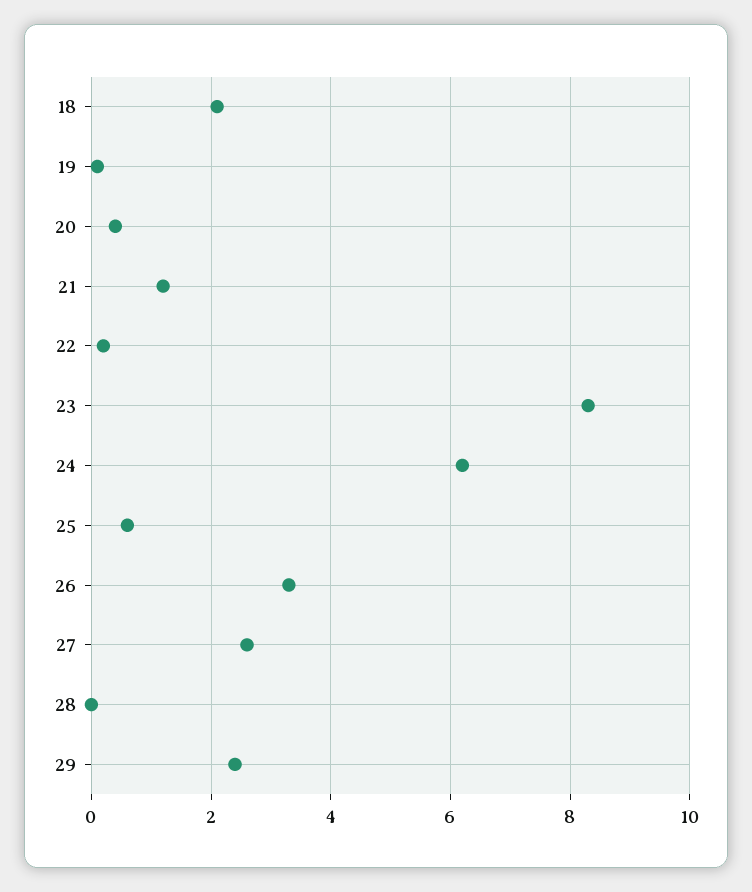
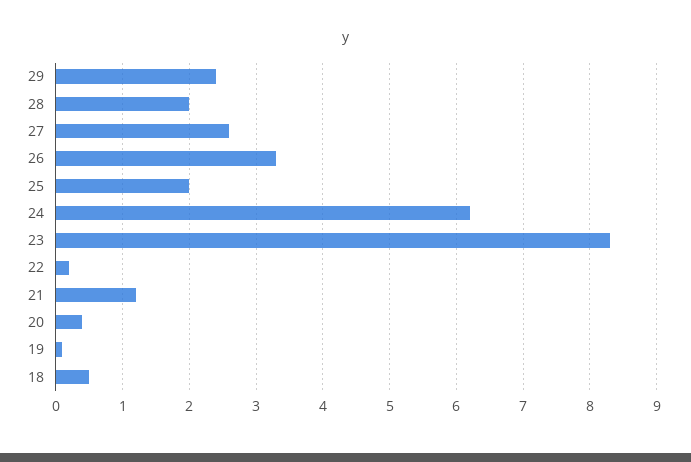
18: 2 -> 0.5
25: 0.5 -> 2
28: 0 -> 2

